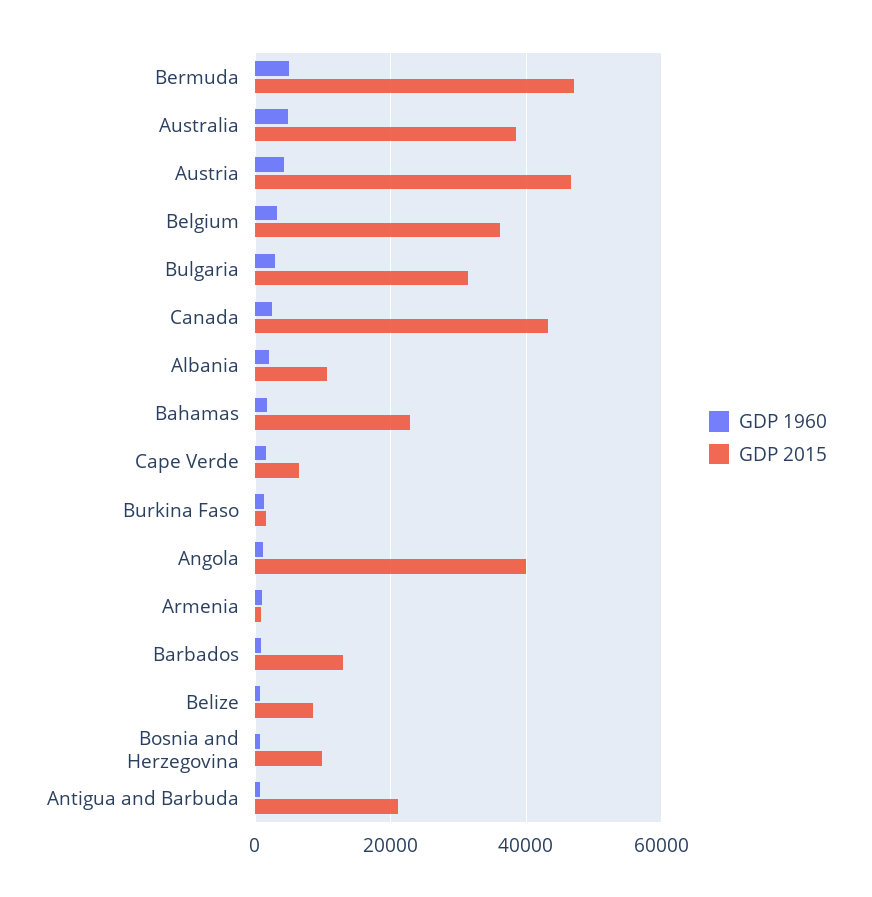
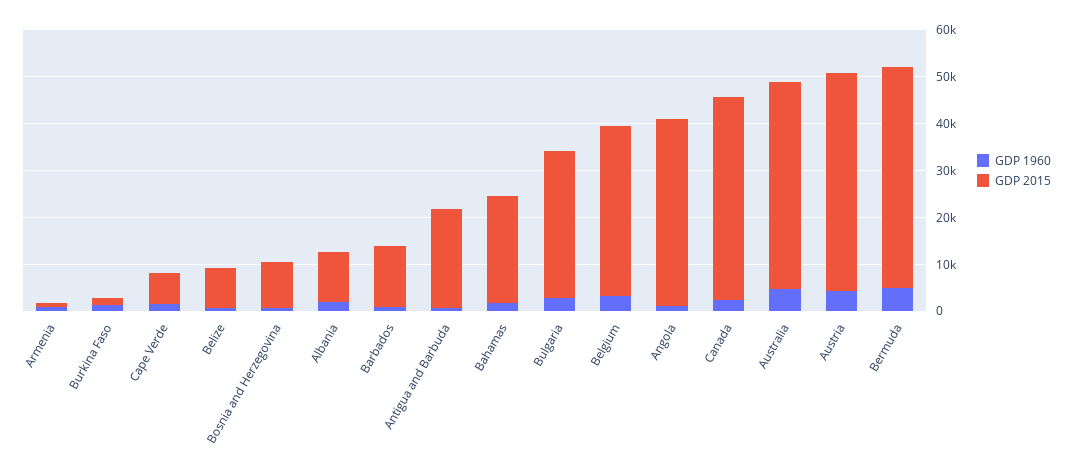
GDP 2015, Australia: 38000 -> 44000

